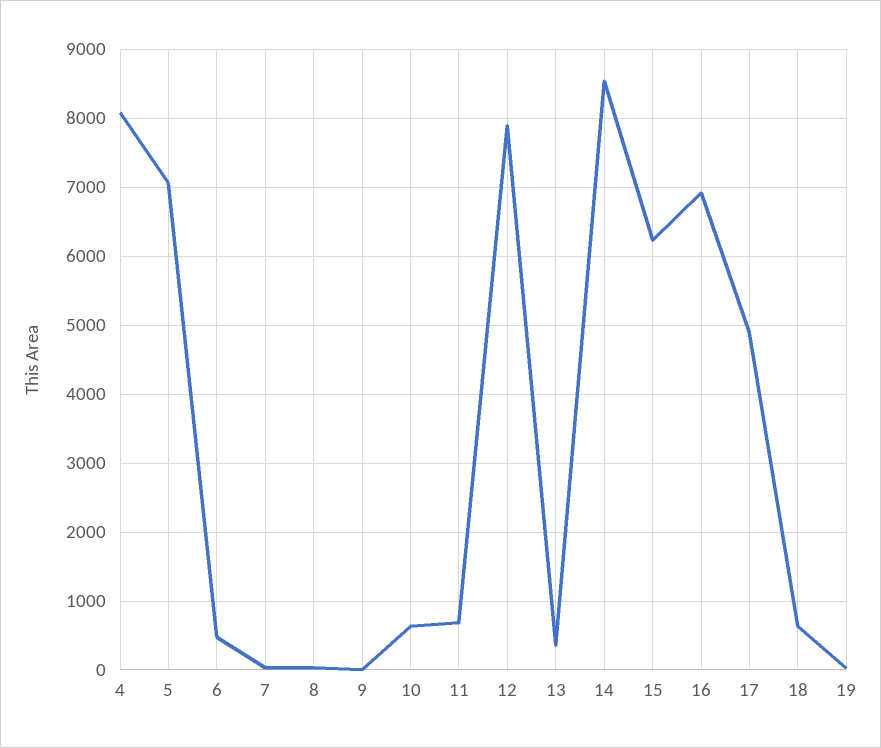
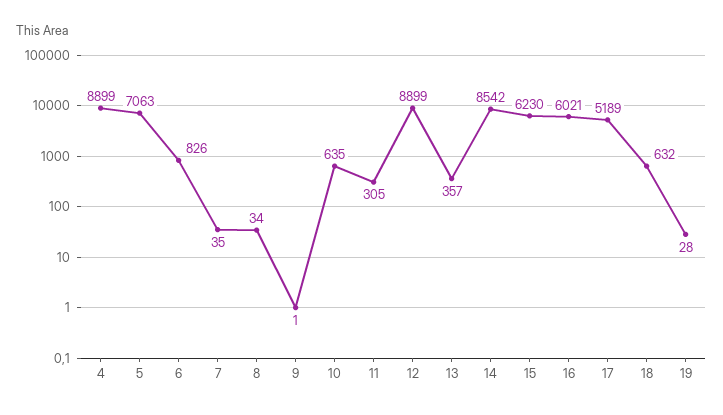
4: 8100 -> 8899
6: 500 -> 826
11: 700 -> 305
12: 7900 -> 8899
16: 6900 -> 6021
17: 4900 -> 5189

